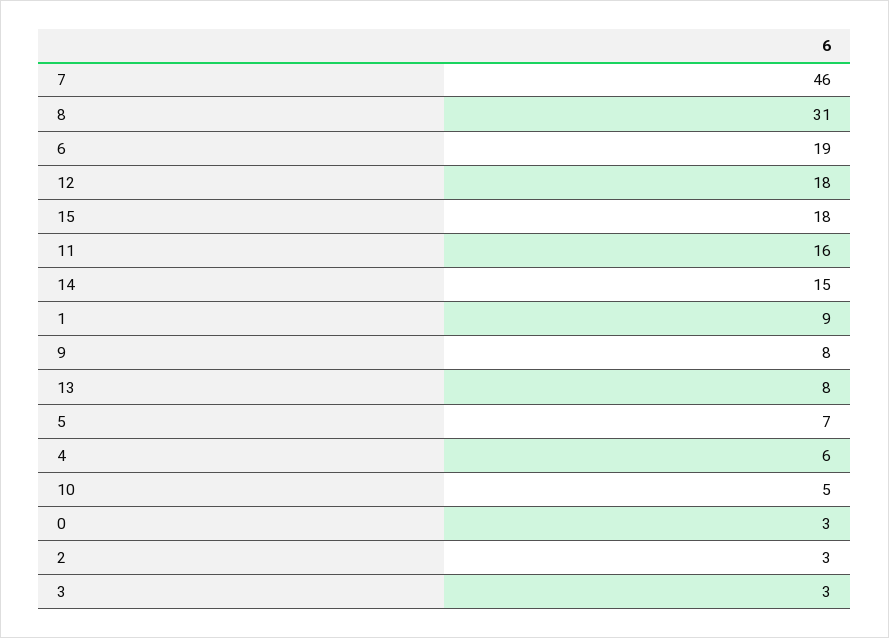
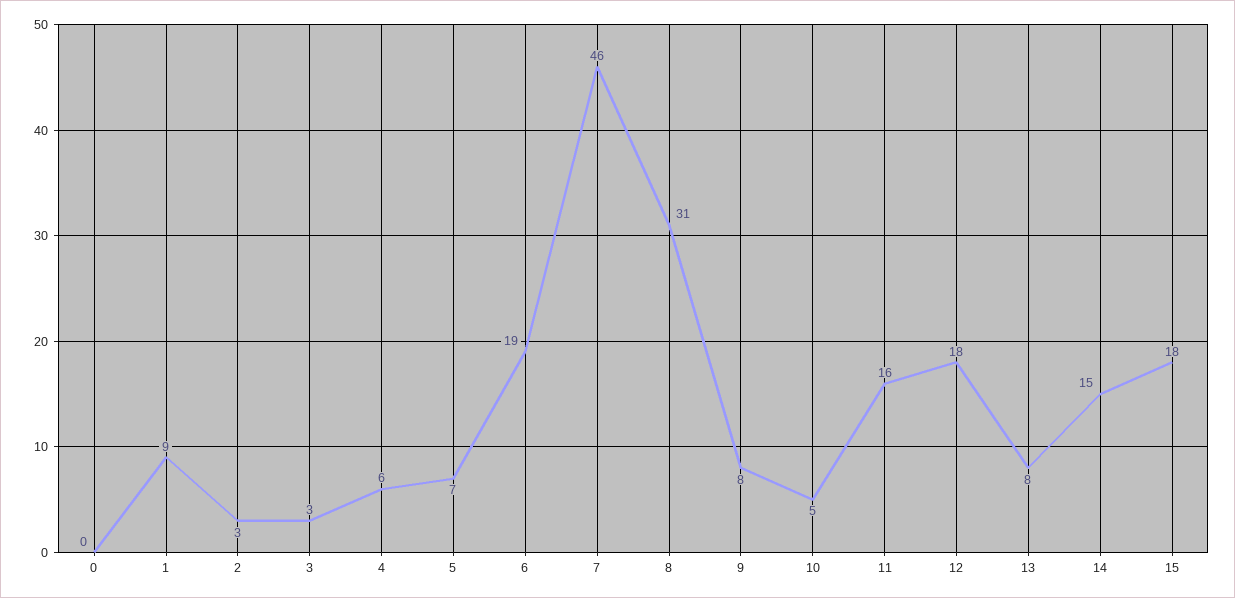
0: 3 -> 0

